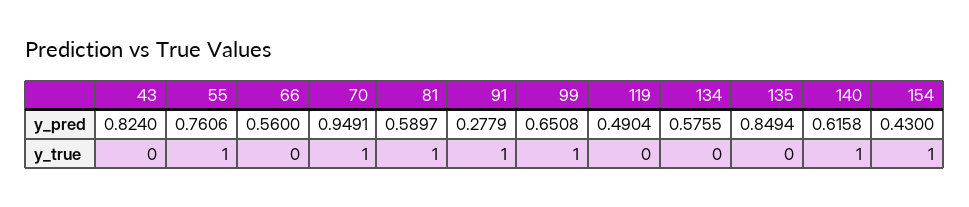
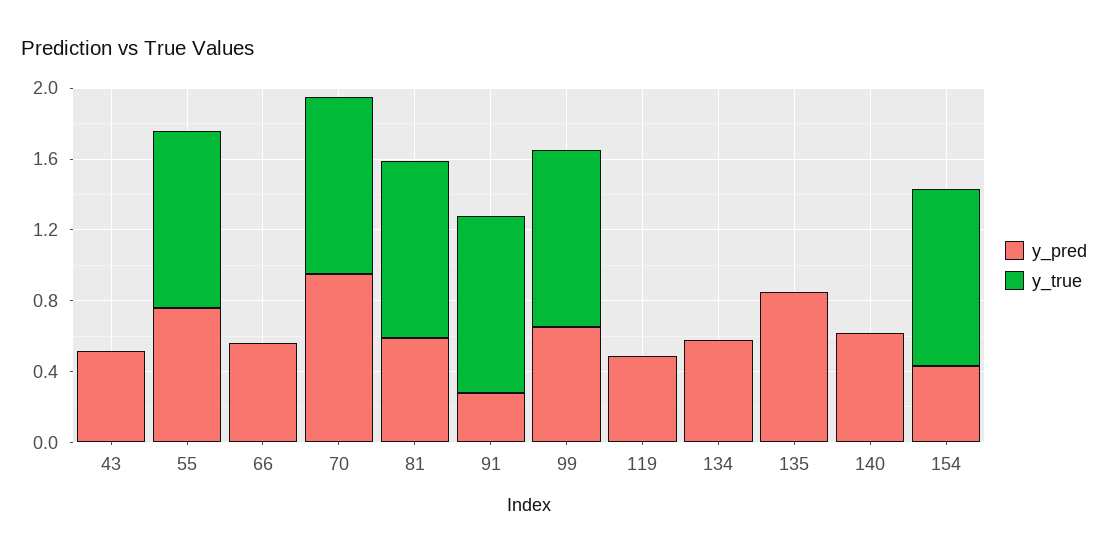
y_pred, 43: 0.824 -> 0.5
y_true, 140: 1 -> 0

